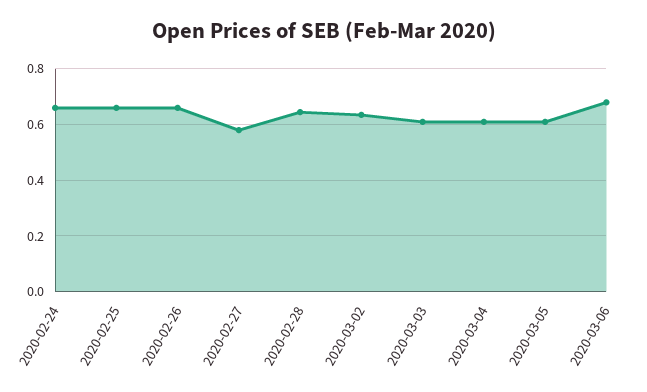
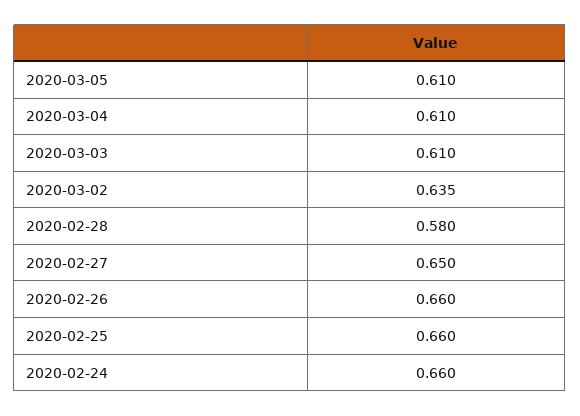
2020-02-27: 0.575 -> 0.65
2020-02-28: 0.65 -> 0.58
2020-03-06: 0.675 -> none

